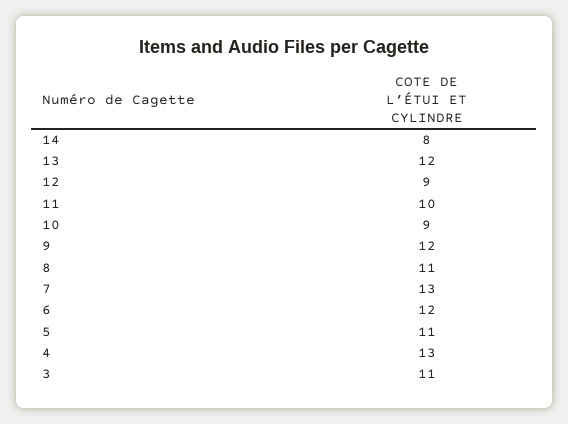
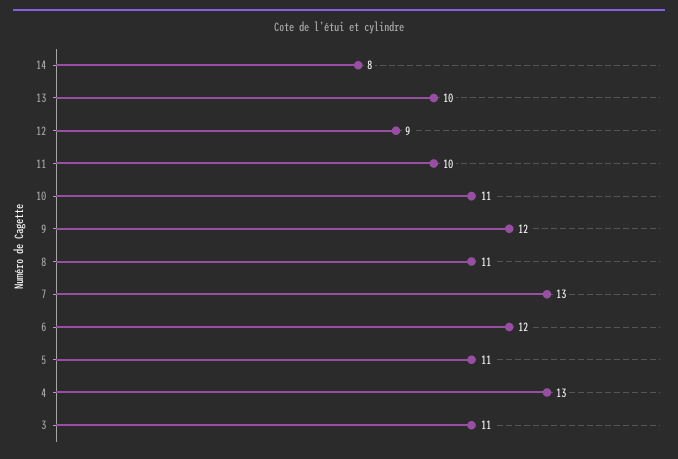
13: 12 -> 10
10: 9 -> 11

